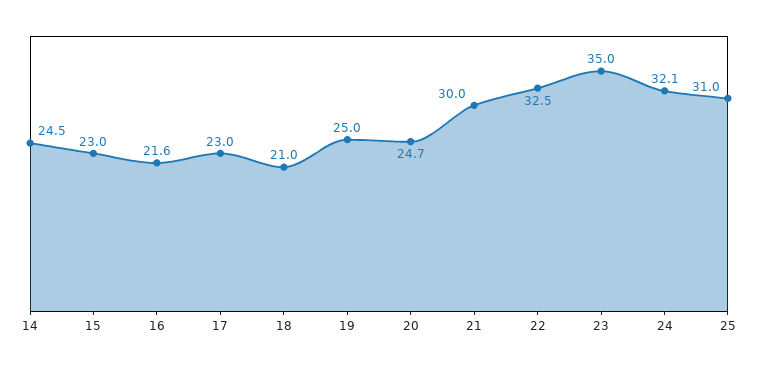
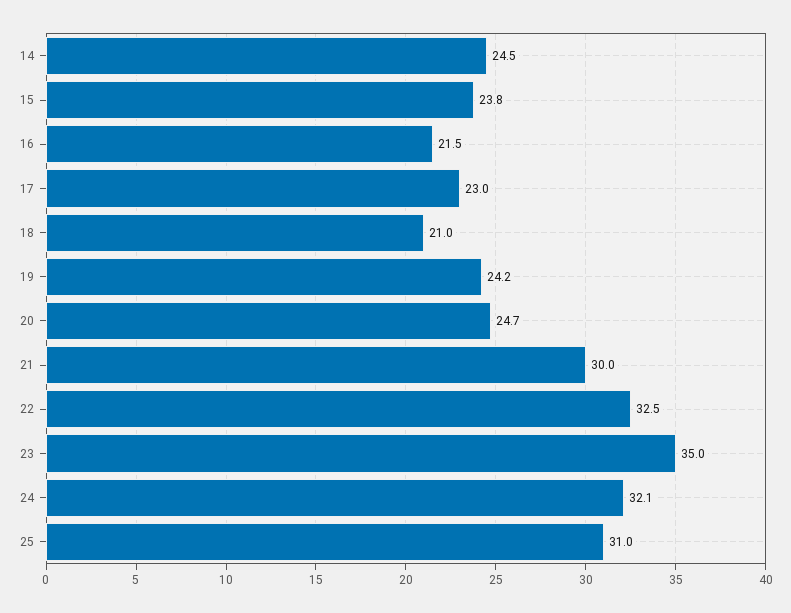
15: 23 -> 23.8
16: 21.6 -> 21.5
19: 25 -> 24.2

